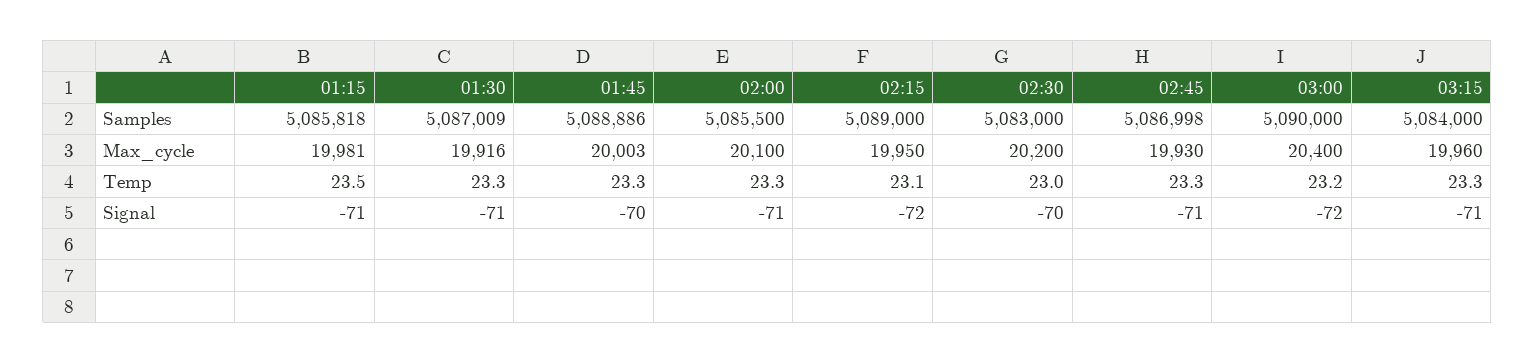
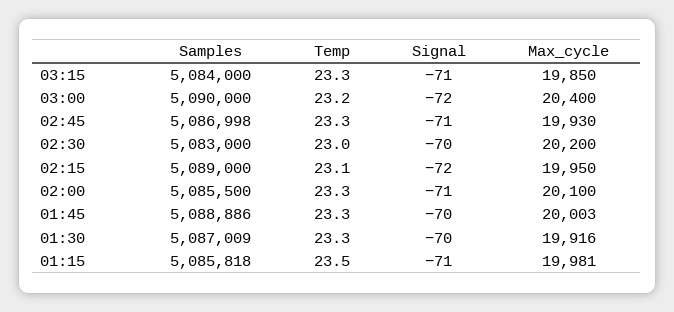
03:15, Max_cycle: 19960 -> 19850
01:30, Signal: -71 -> -70

